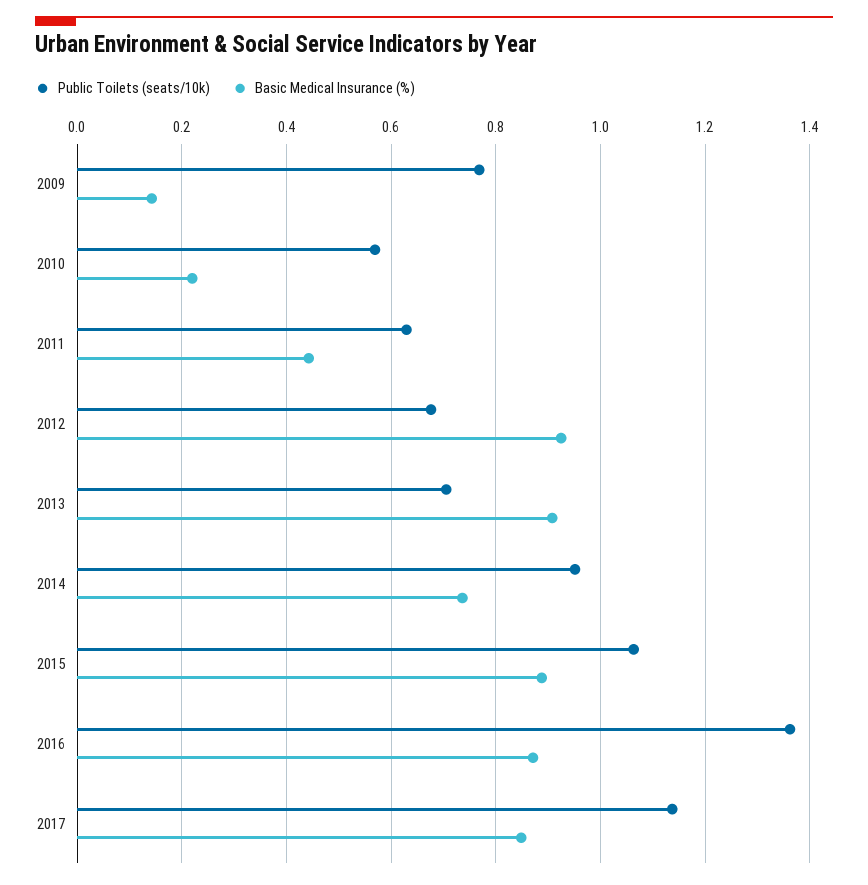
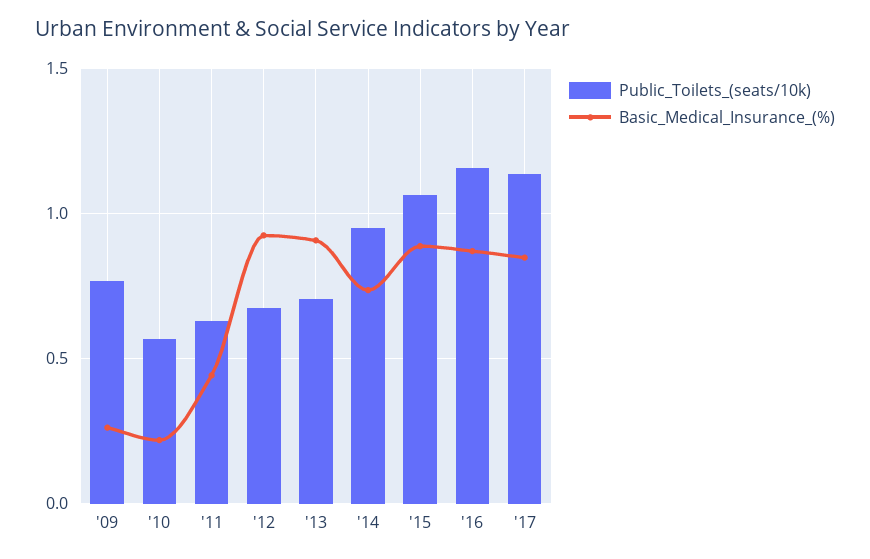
Basic Medical Insurance (%), 2009: 0.14 -> 0.25
Public Toilets (seats/10k), 2016: 1.36 -> 1.15

